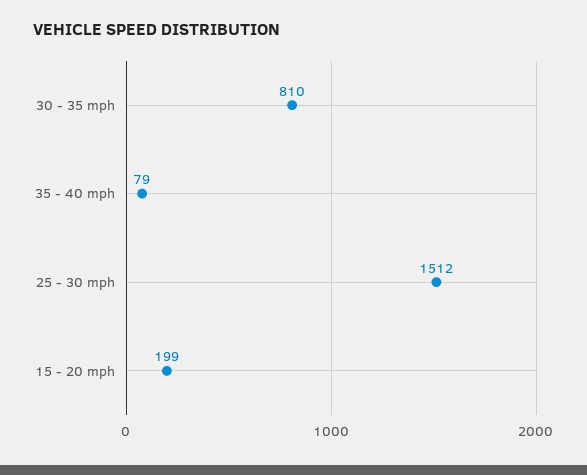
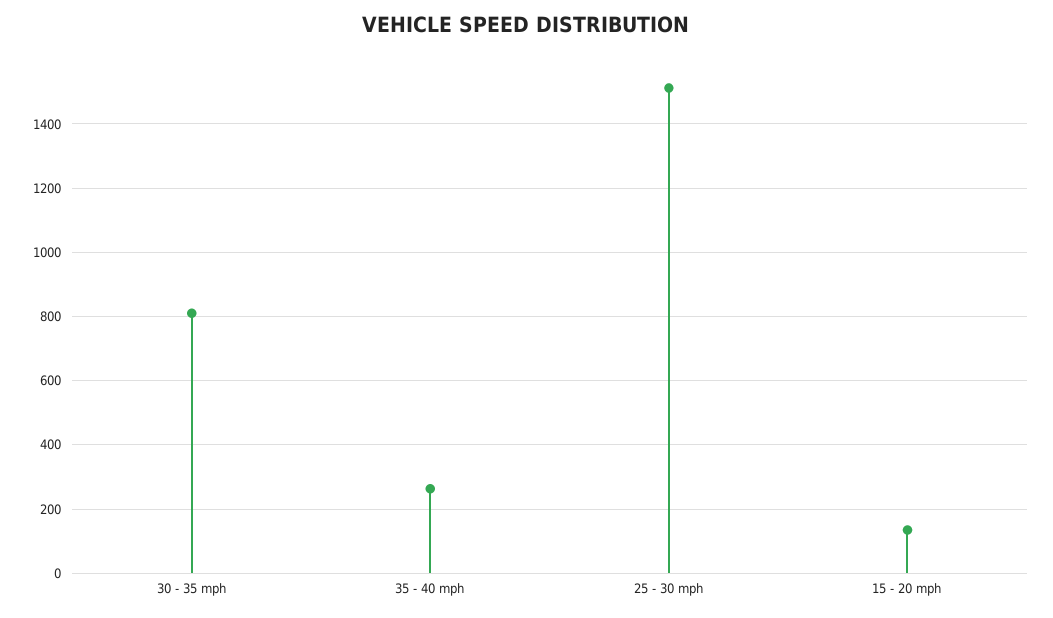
35 - 40 mph: 79 -> 260
15 - 20 mph: 199 -> 140

